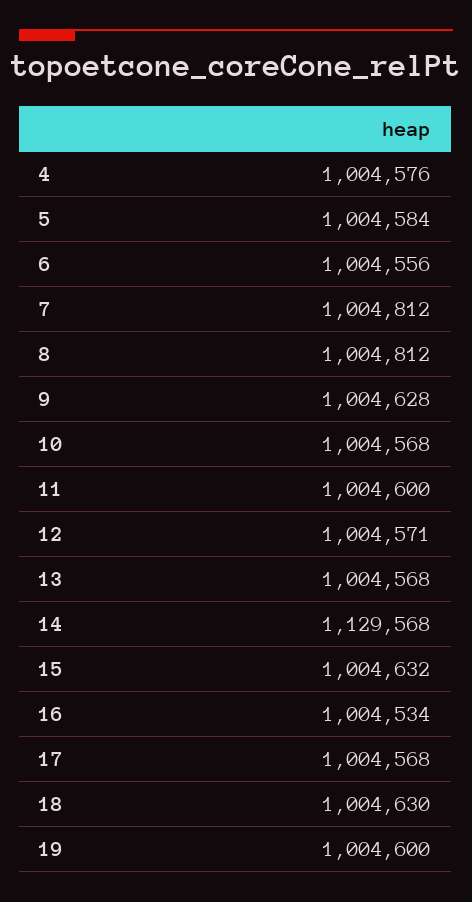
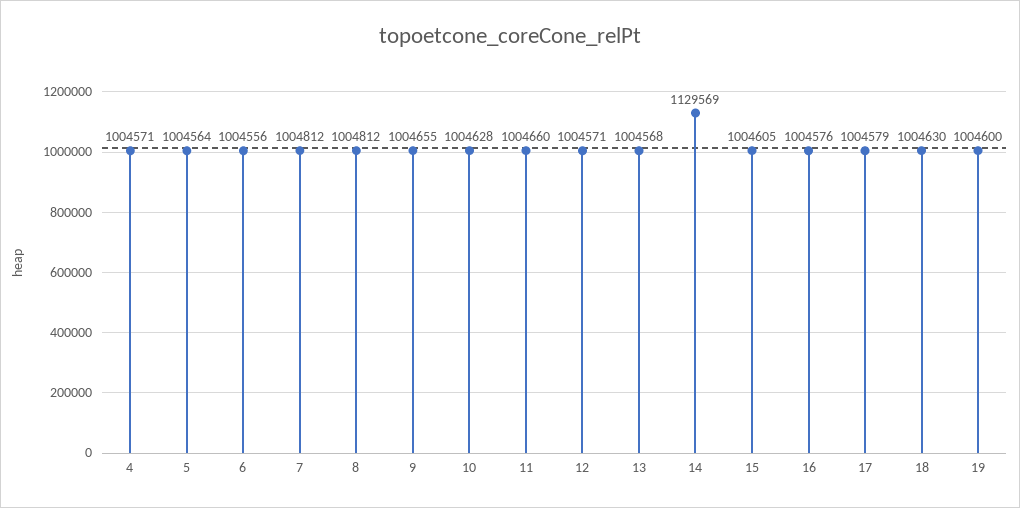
4: 1004576 -> 1004571
5: 1004584 -> 1004564
9: 1004628 -> 1004655
10: 1004568 -> 1004628
11: 1004600 -> 1004660
14: 1129568 -> 1129569
15: 1004632 -> 1004605
16: 1004534 -> 1004576
17: 1004568 -> 1004579

